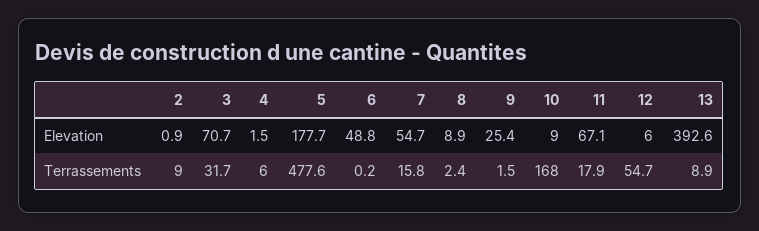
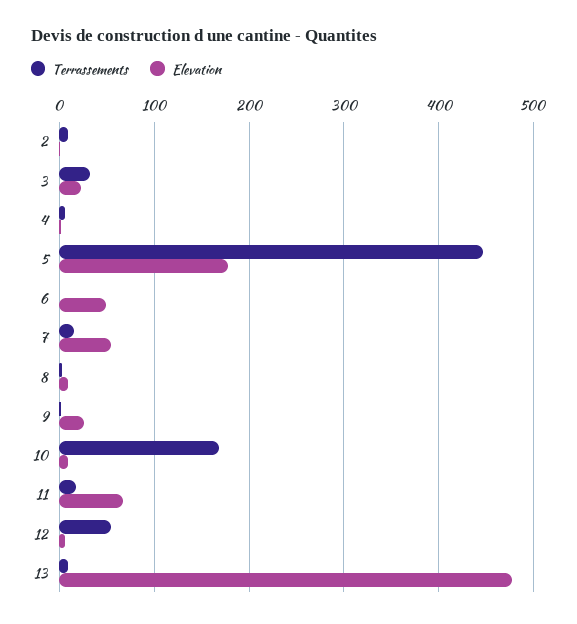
Elevation, 3: 70.7 -> 20
Elevation, 13: 392.6 -> 480
Terrassements, 5: 477.6 -> 450

